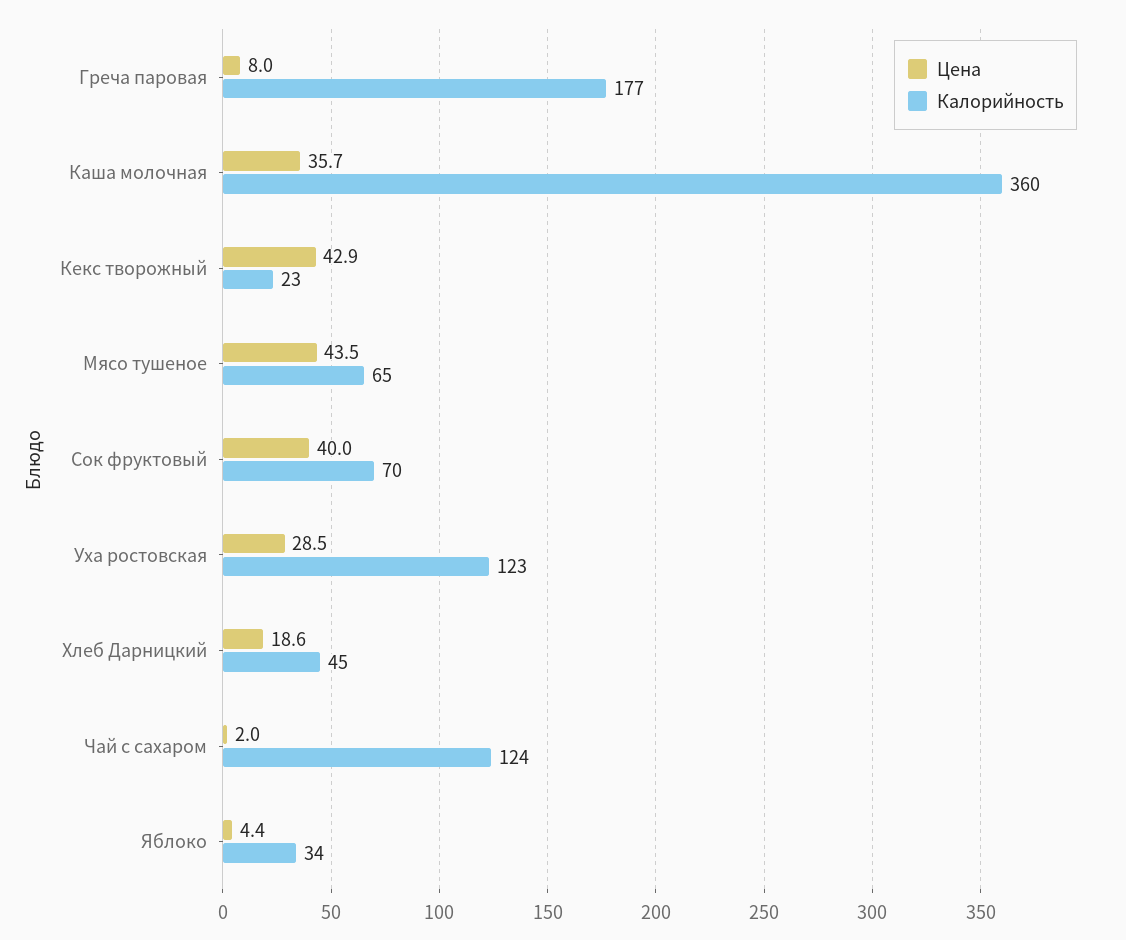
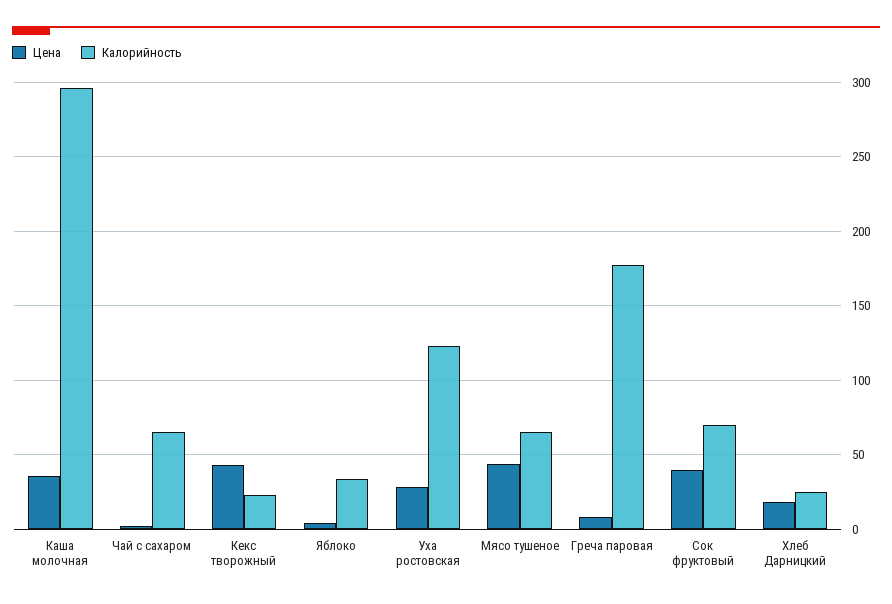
Калорийность, Каша молочная: 360 -> 295
Калорийность, Хлеб Дарницкий: 45 -> 25
Калорийность, Чай с сахаром: 124 -> 65

